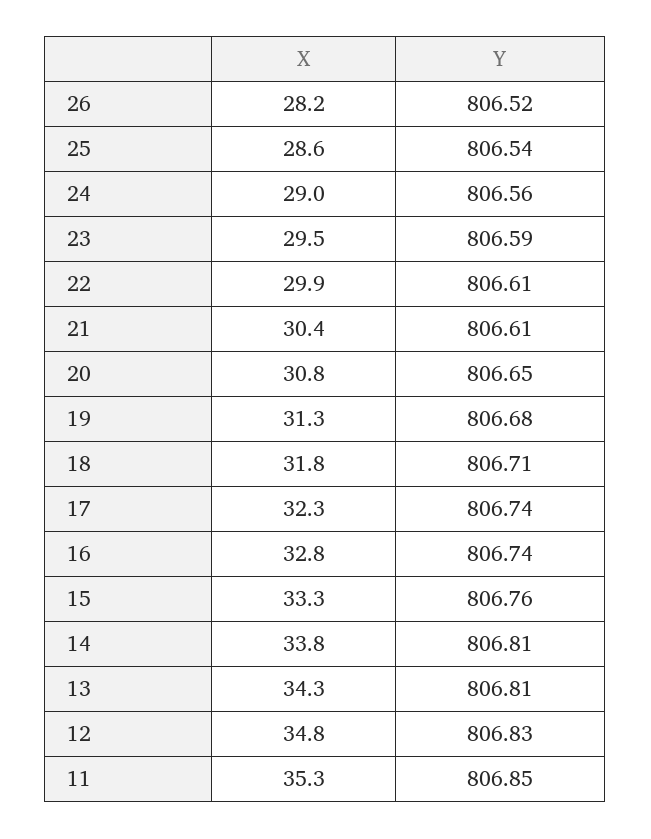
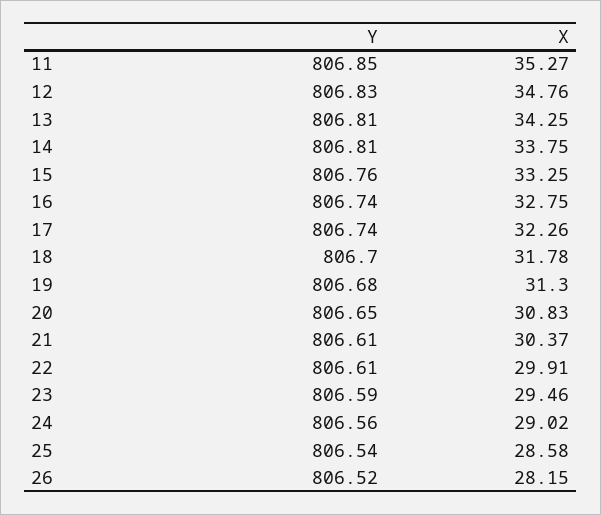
Y, 18: 806.71 -> 806.7

